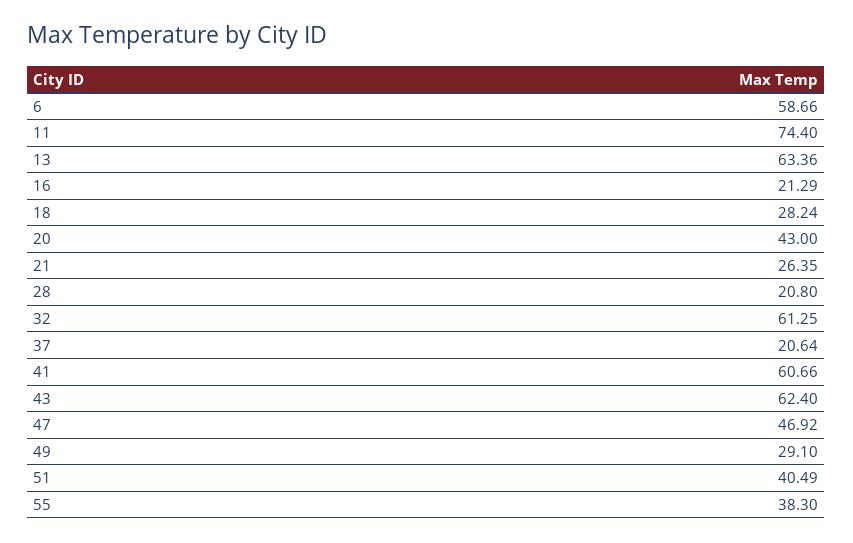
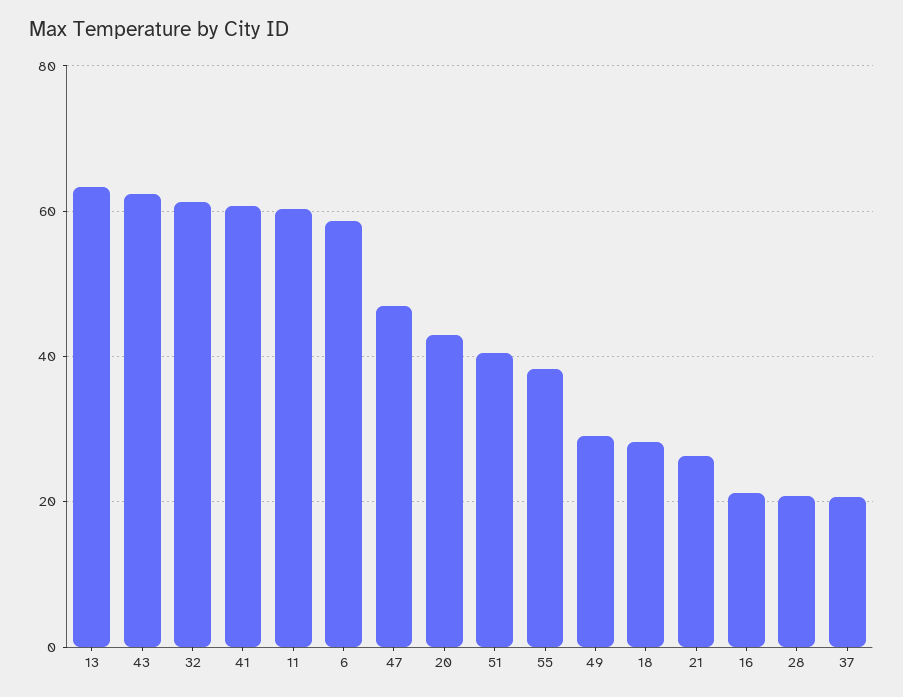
11: 74.4 -> 60

